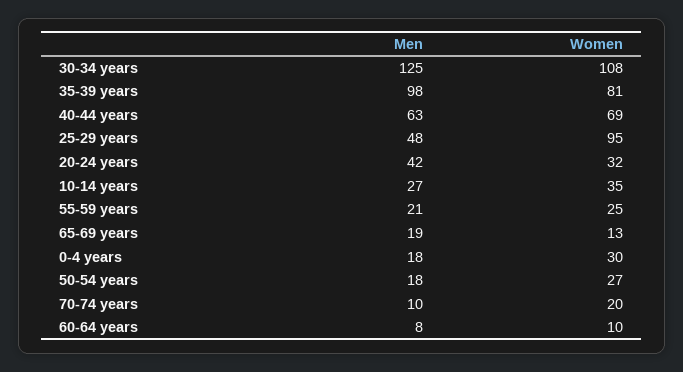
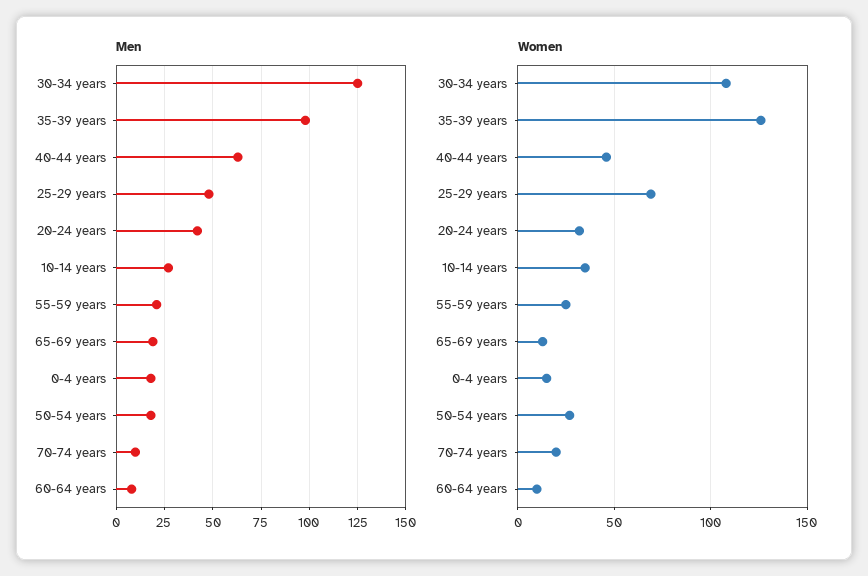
Women, 35-39 years: 81 -> 125
Women, 40-44 years: 69 -> 45
Women, 25-29 years: 95 -> 70
Women, 0-4 years: 30 -> 15

